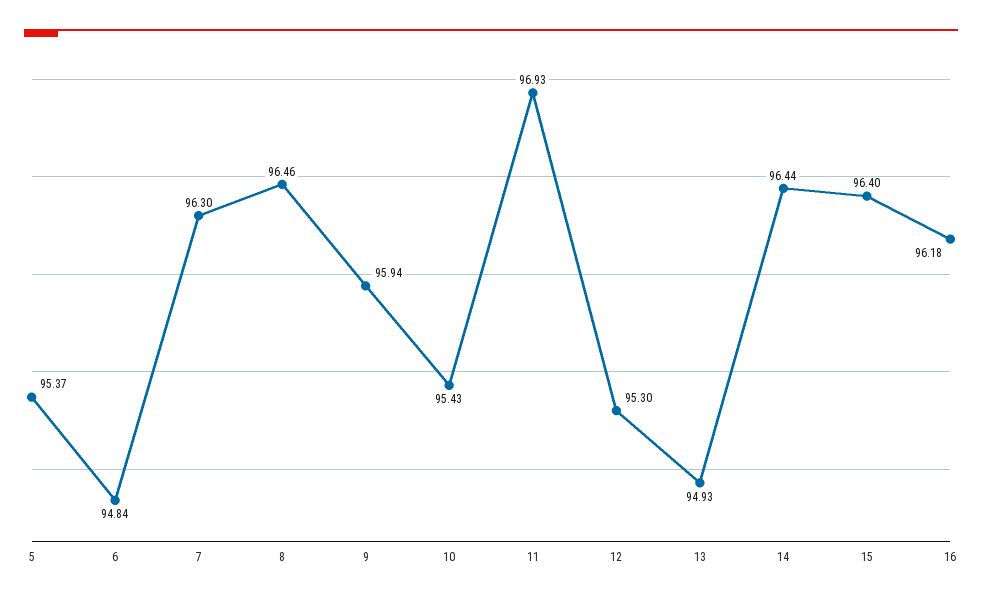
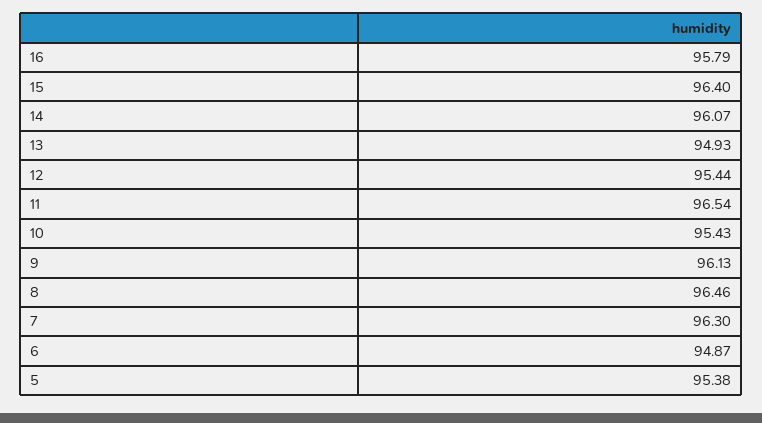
5: 95.37 -> 95.38
6: 94.84 -> 94.87
9: 95.94 -> 96.13
11: 96.93 -> 96.54
12: 95.3 -> 95.44
14: 96.44 -> 96.07
16: 96.18 -> 95.79

